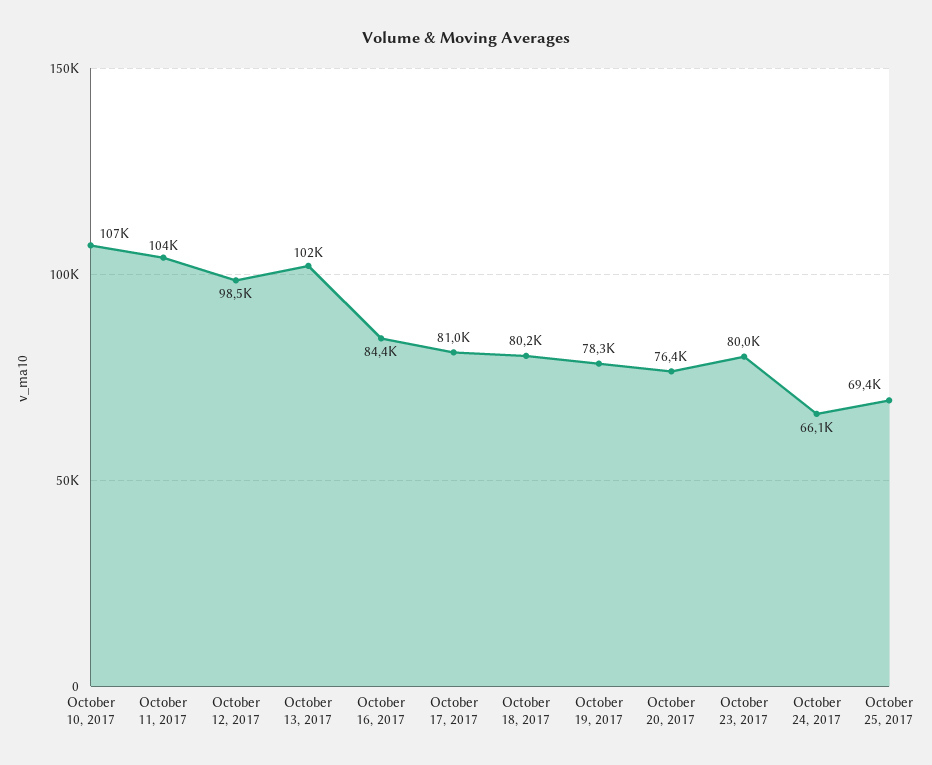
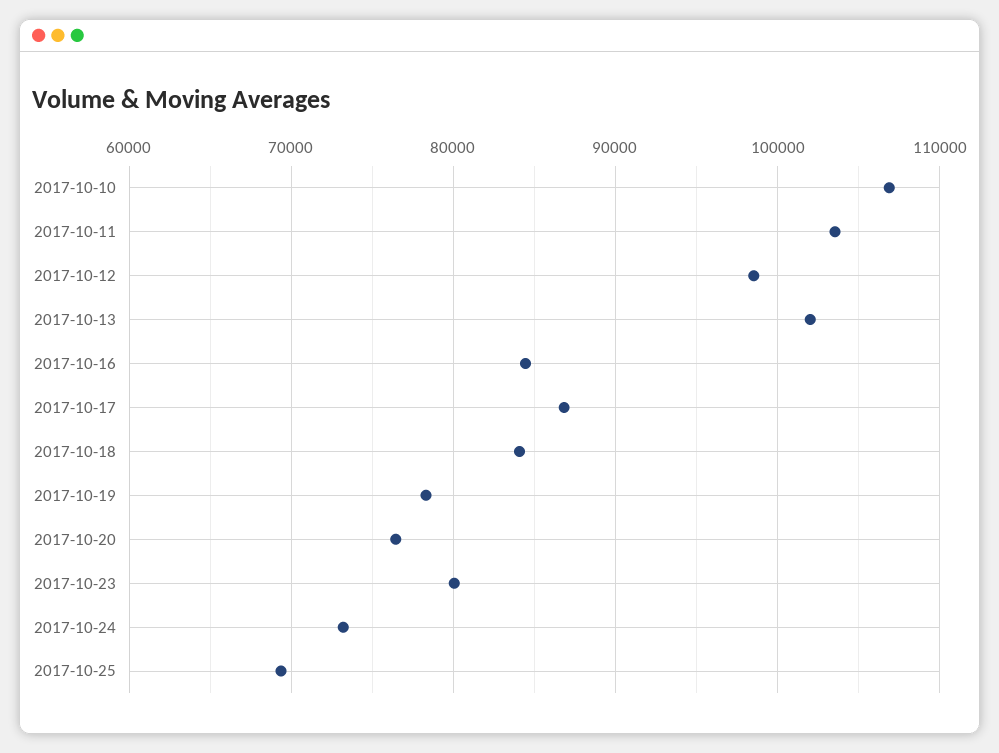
October 17, 2017: 81000 -> 87000
October 18, 2017: 80200 -> 84000
October 24, 2017: 66100 -> 73000

